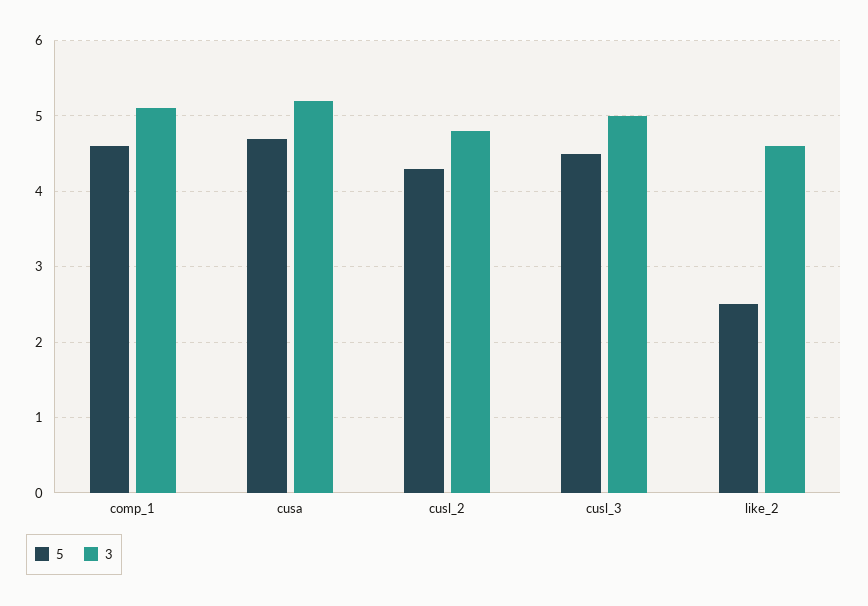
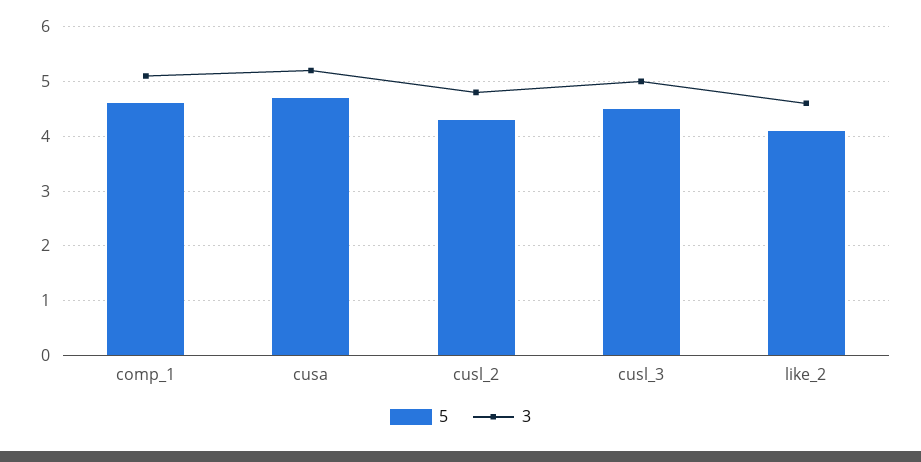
5, like_2: 2.5 -> 4

